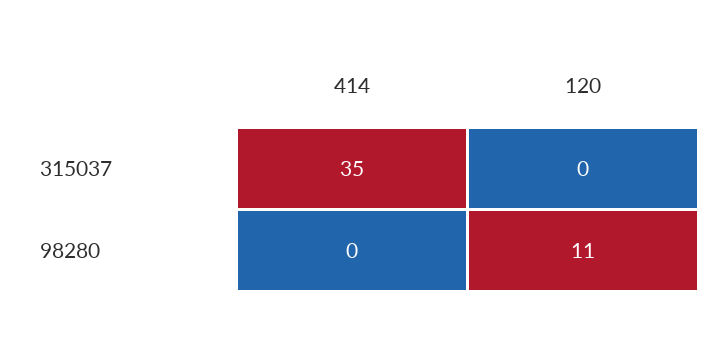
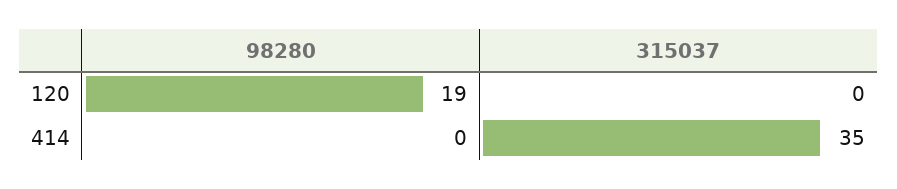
120, 98280: 11 -> 19

